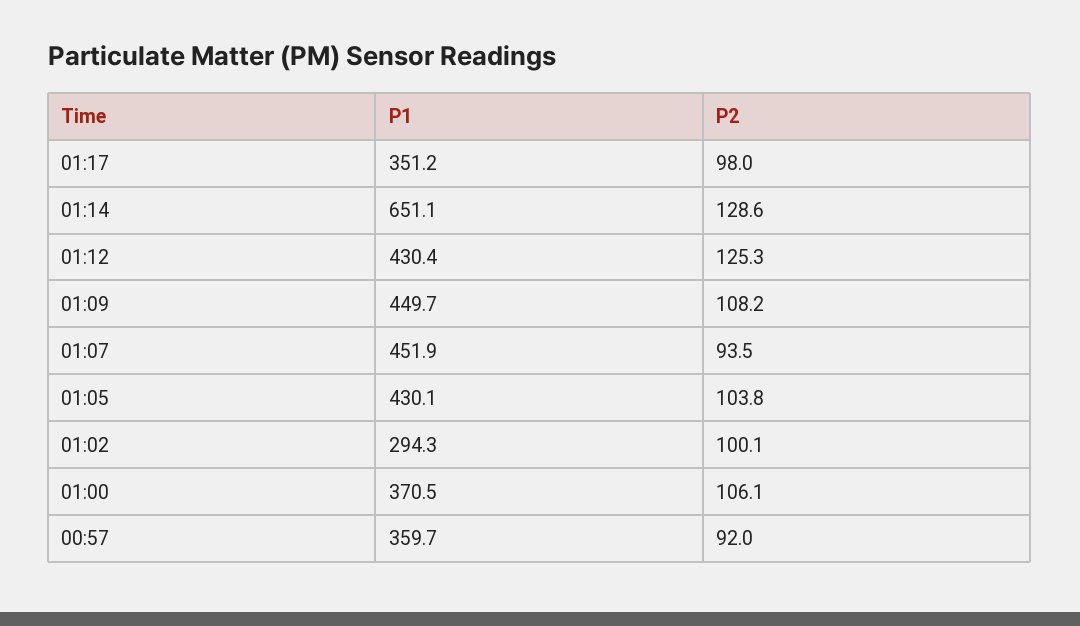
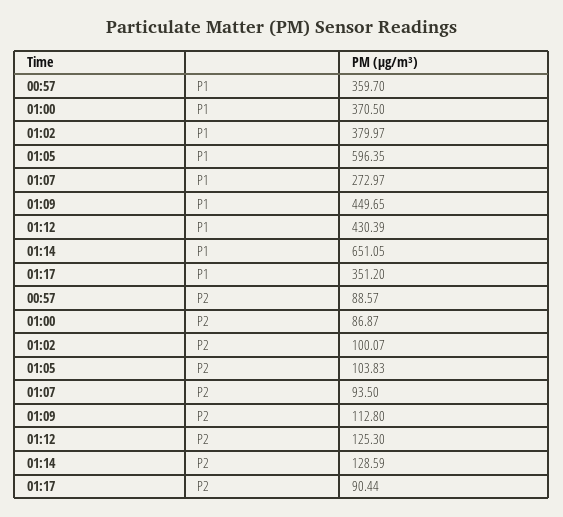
P2, 01:17: 98 -> 90.44
P2, 01:09: 108.2 -> 112.8
P1, 01:07: 451.9 -> 272.97
P1, 01:05: 430.1 -> 596.35
P1, 01:02: 294.3 -> 379.97
P2, 01:00: 106.1 -> 86.87
P2, 00:57: 92 -> 88.57

